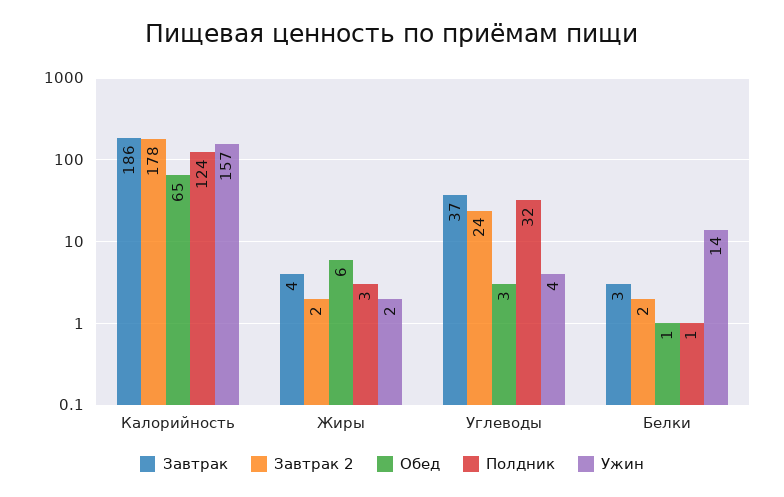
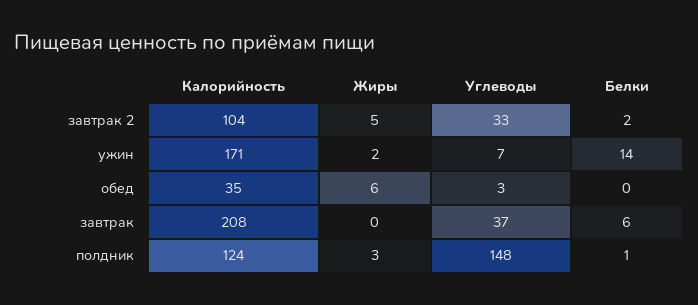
Завтрак, Калорийность: 186 -> 208
Завтрак 2, Калорийность: 178 -> 104
Обед, Калорийность: 65 -> 35
Ужин, Калорийность: 157 -> 171
Завтрак, Жиры: 4 -> 0
Завтрак 2, Жиры: 2 -> 5
Завтрак 2, Углеводы: 24 -> 33
Полдник, Углеводы: 32 -> 148
Ужин, Углеводы: 4 -> 7
Завтрак, Белки: 3 -> 6
Обед, Белки: 1 -> 0

